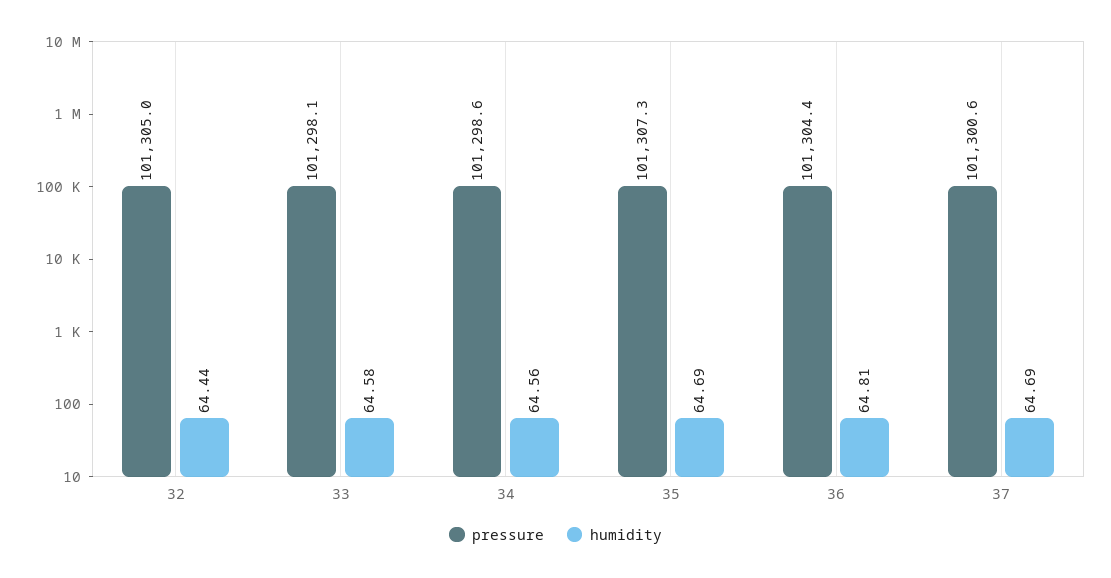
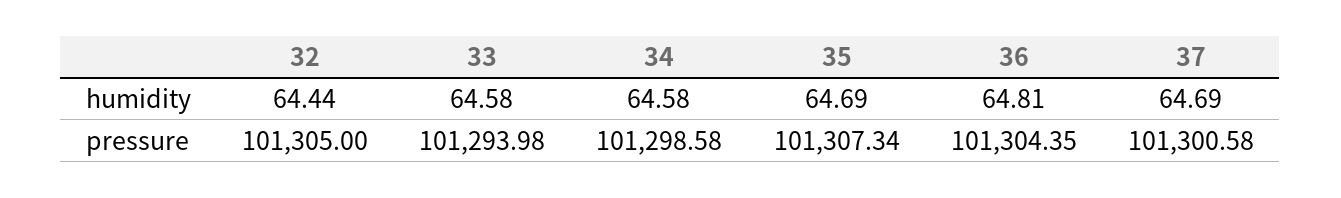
pressure, 33: 101298.1 -> 101293.98
humidity, 34: 64.56 -> 64.58

